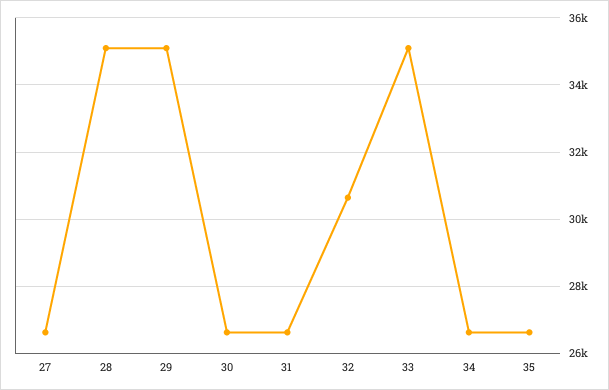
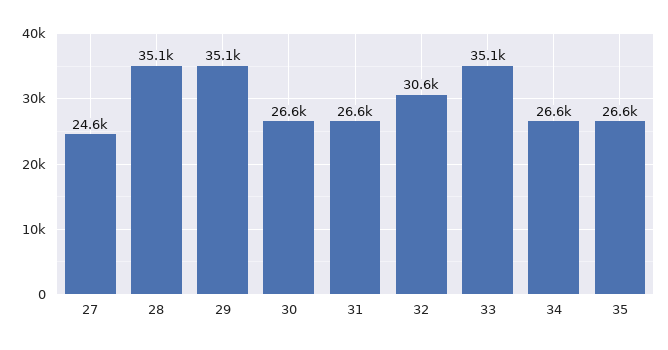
27: 26600 -> 24600

